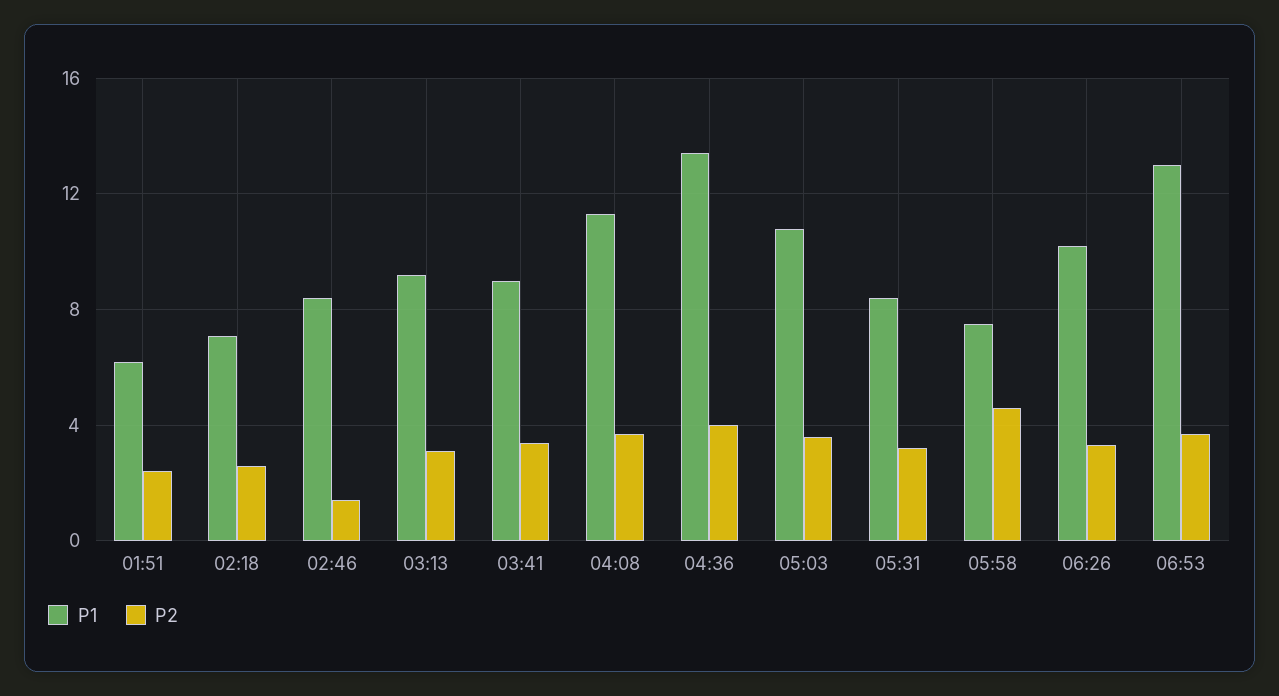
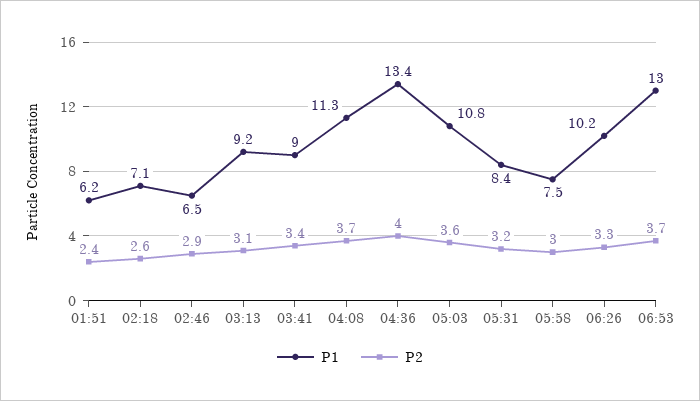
P1, 02:46: 8.5 -> 6.5
P2, 02:46: 1.5 -> 2.9
P2, 05:58: 4.5 -> 3

